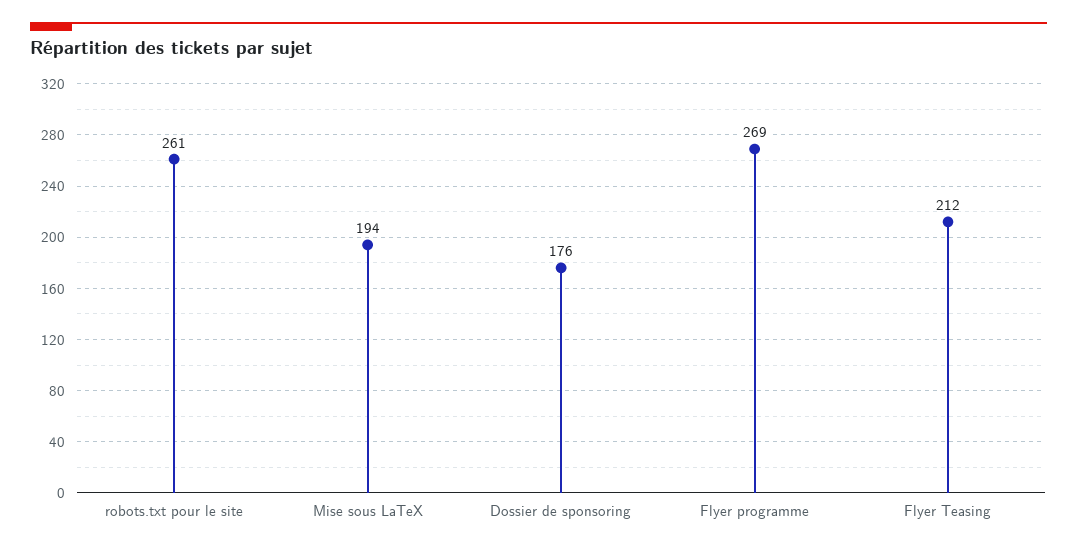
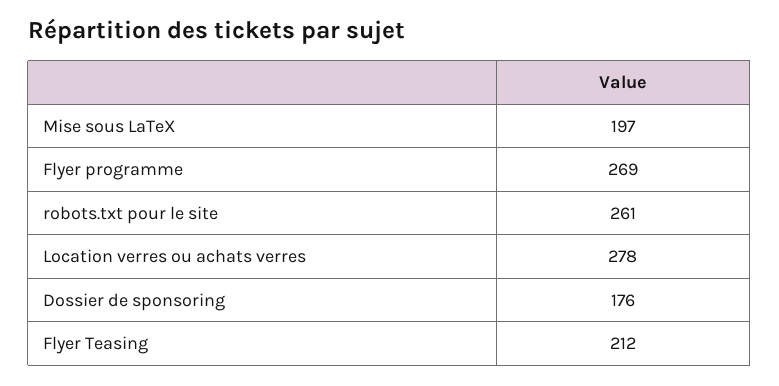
Mise sous LaTeX: 194 -> 197
Location verres ou achats verres: none -> 278

